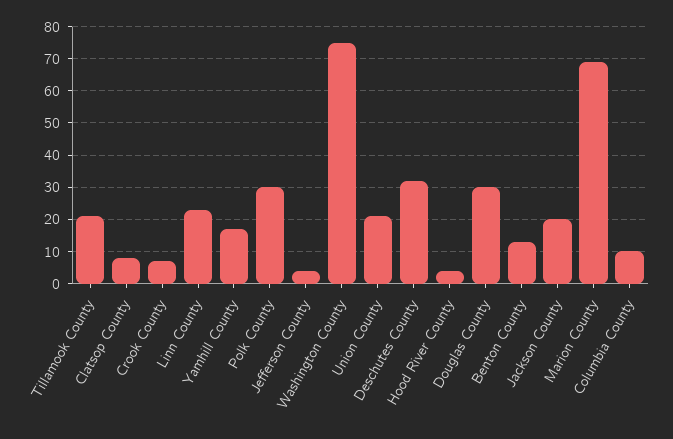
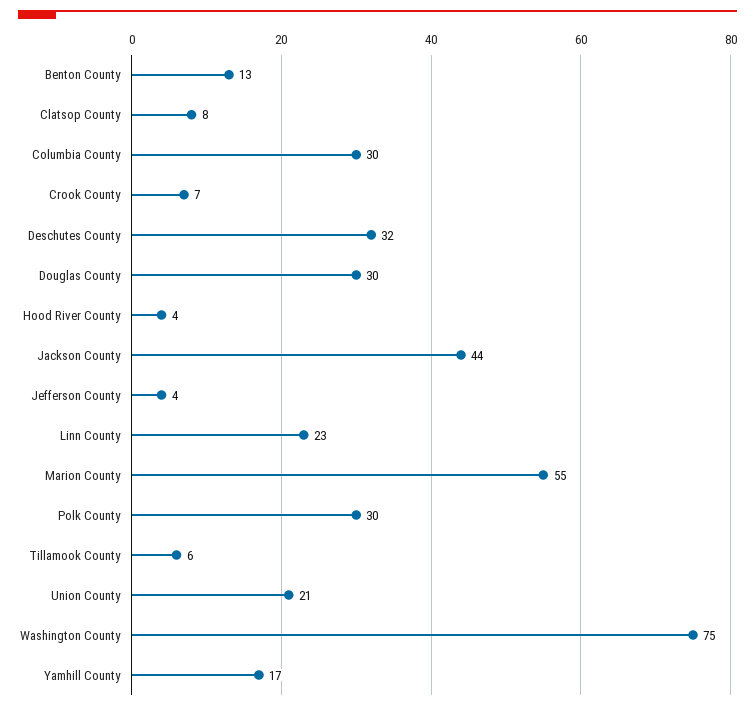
Tillamook County: 20 -> 6
Jackson County: 20 -> 44
Marion County: 70 -> 55
Columbia County: 10 -> 30

